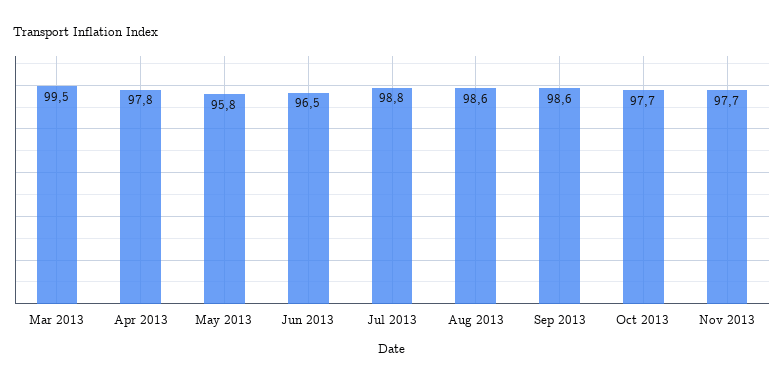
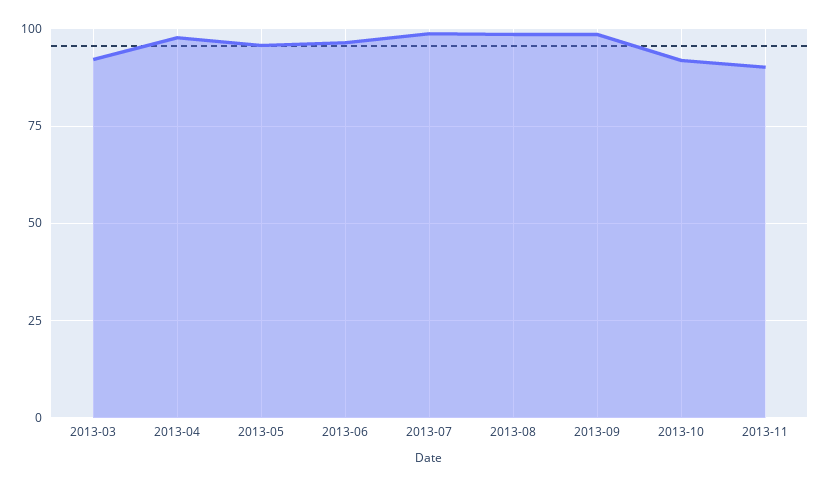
Mar 2013: 99.5 -> 92.5
Oct 2013: 97.7 -> 92.5
Nov 2013: 97.7 -> 90

